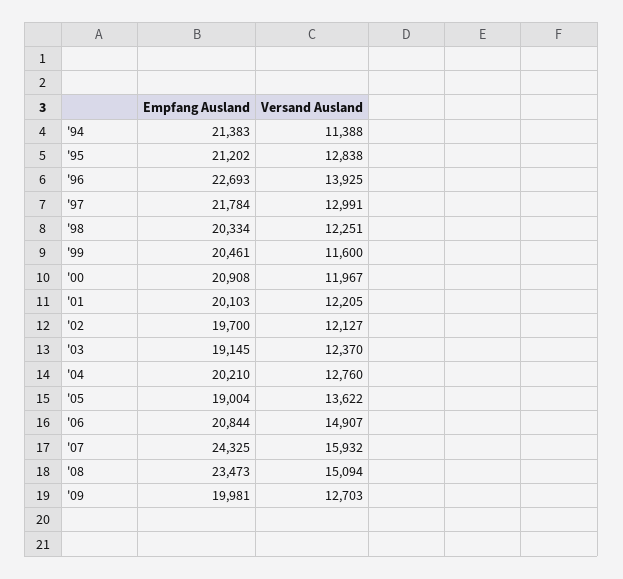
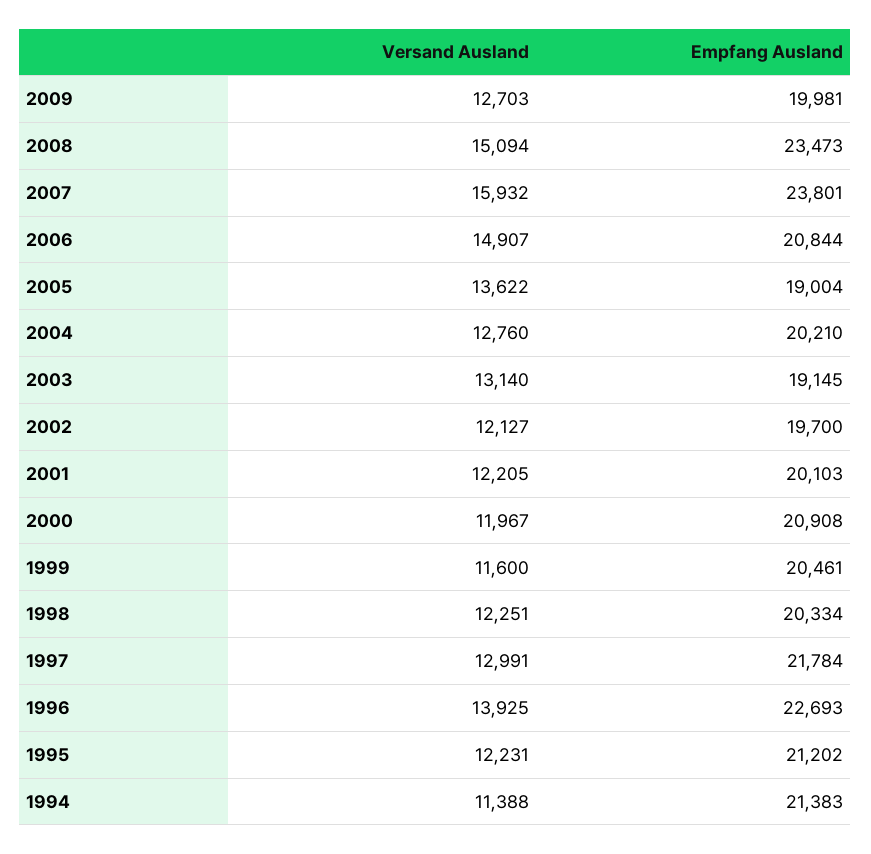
Versand Ausland, '95: 12838 -> 12231
Versand Ausland, '03: 12370 -> 13140
Empfang Ausland, '07: 24325 -> 23801

